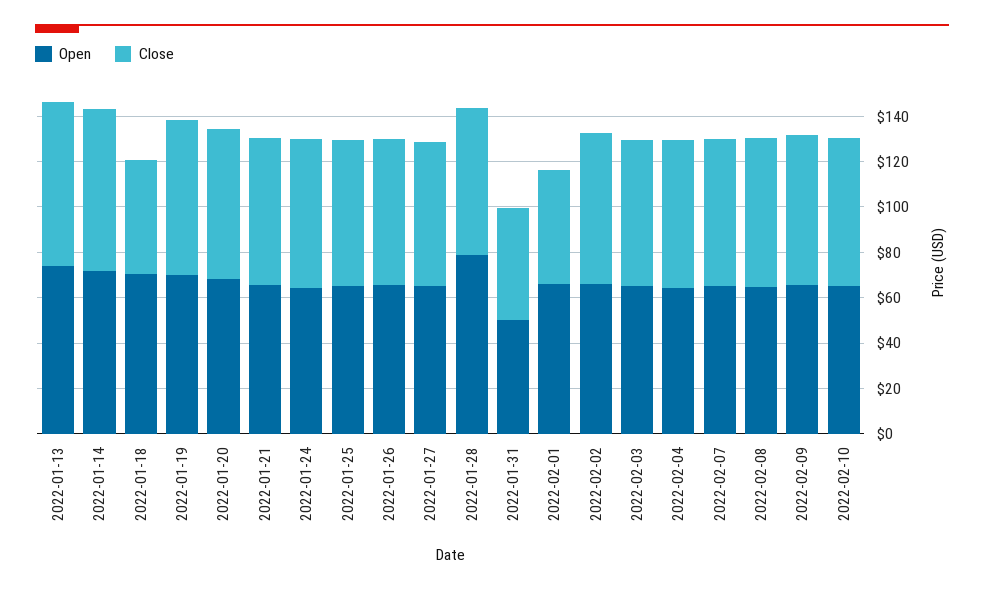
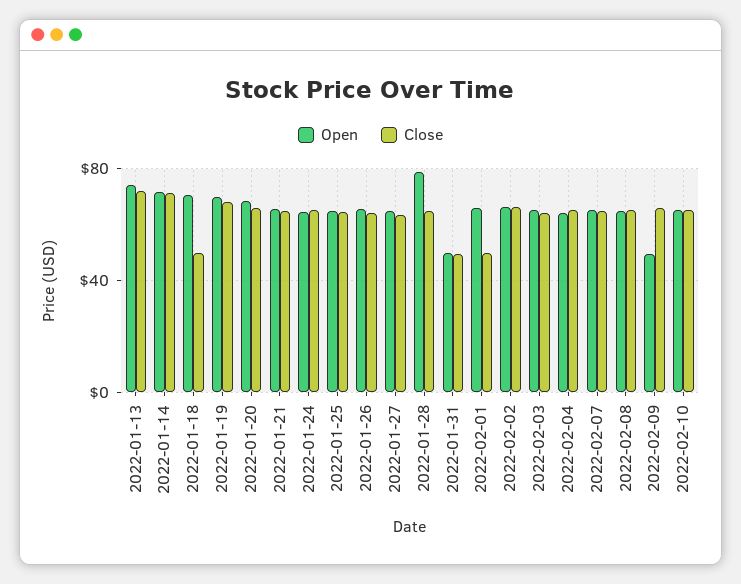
Open, 2022-02-09: 65 -> 50

